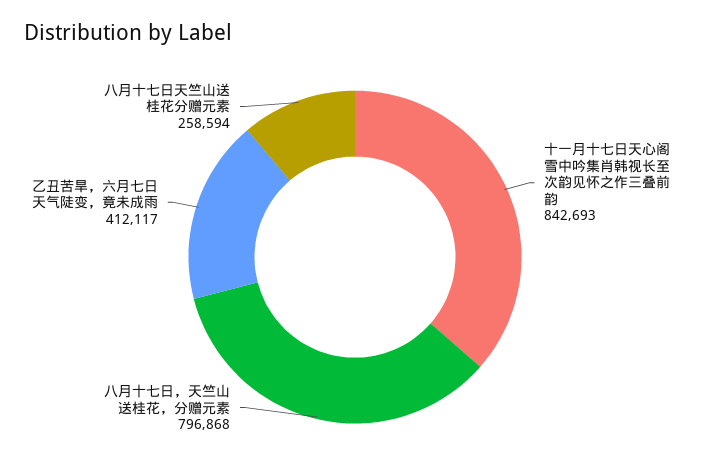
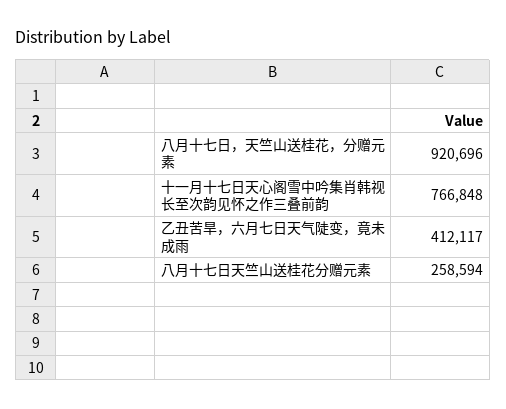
十一月十七日天心阁雪中吟集肖韩视长至次韵见怀之作三叠前韵: 842693 -> 766848
八月十七日，天竺山送桂花，分赠元素: 796868 -> 920696

